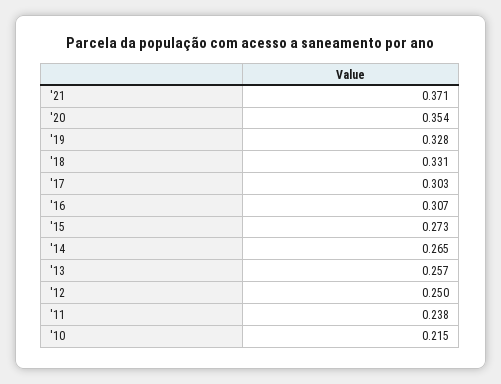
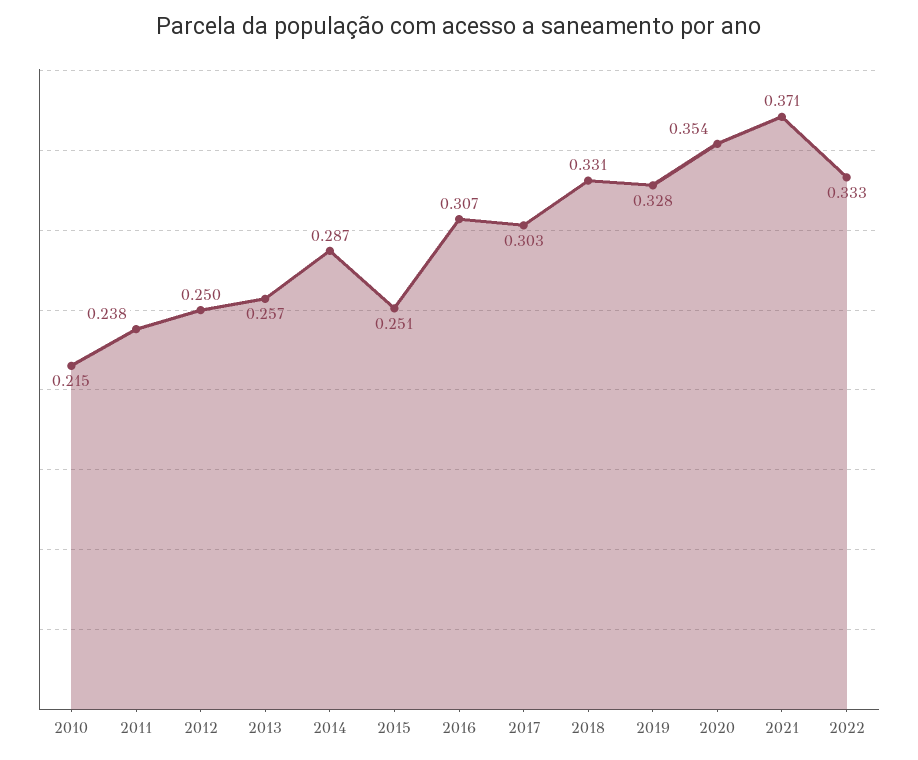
'15: 0.273 -> 0.251
'14: 0.265 -> 0.287
2022: none -> 0.333

